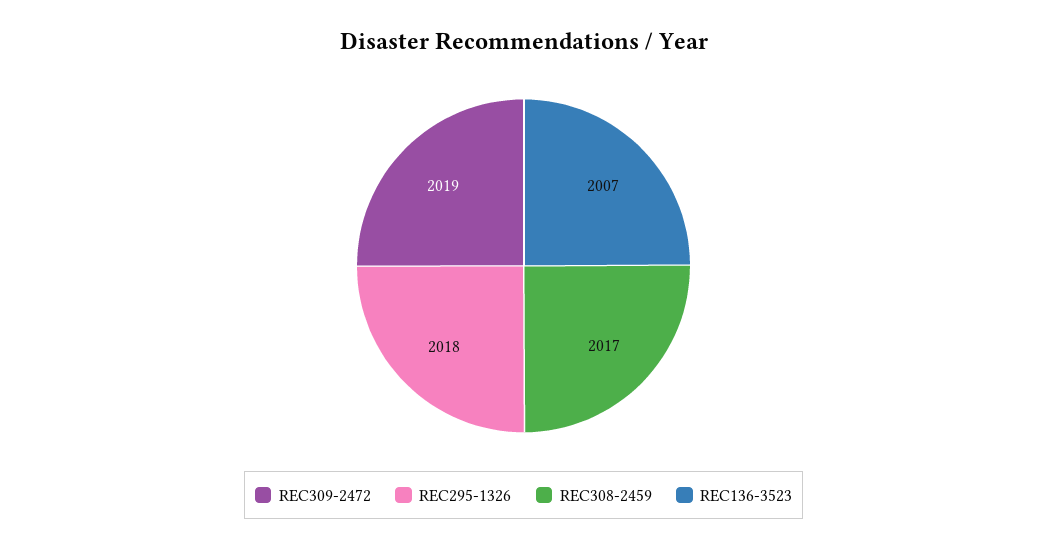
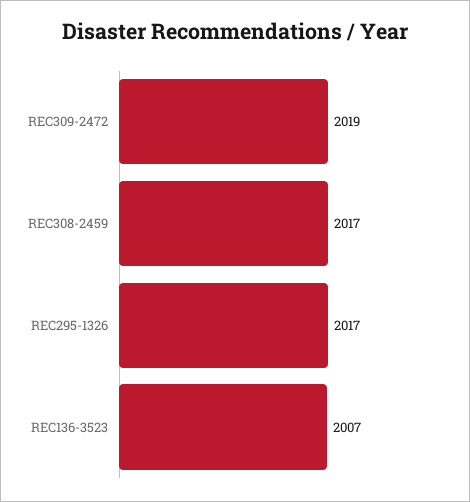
REC295-1326: 2018 -> 2017

